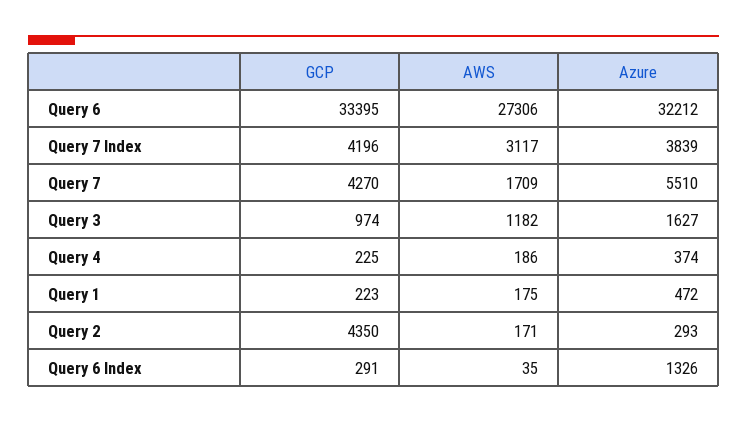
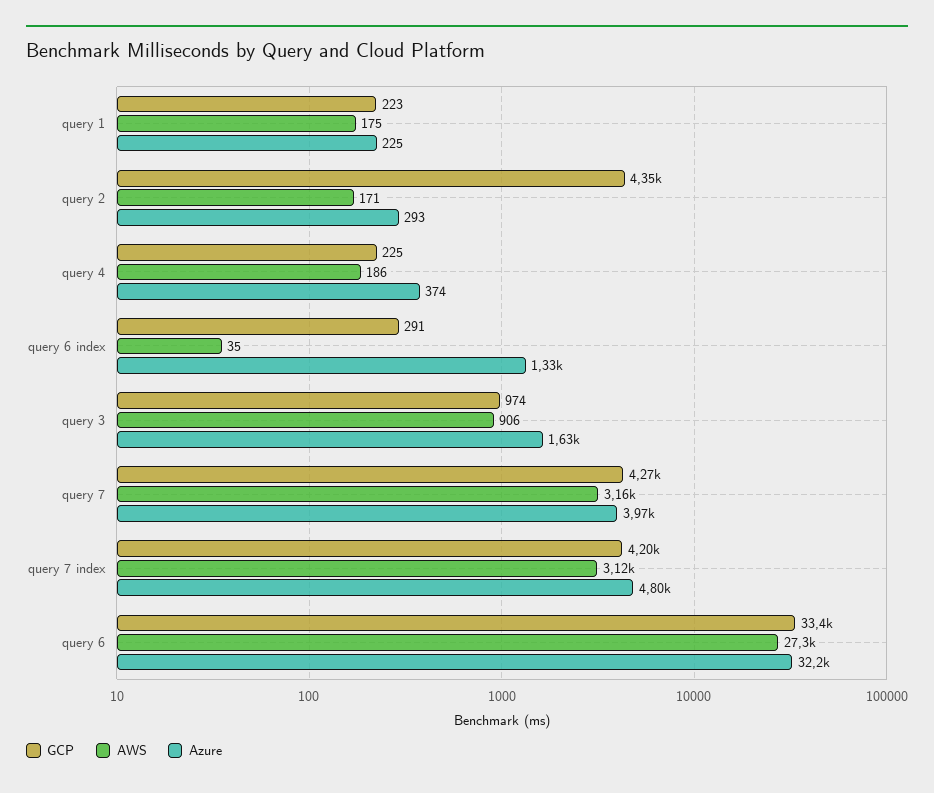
Azure, Query 7 Index: 3839 -> 4800
AWS, Query 7: 1709 -> 3160
Azure, Query 7: 5510 -> 3970
AWS, Query 3: 1182 -> 906
Azure, Query 1: 472 -> 225

